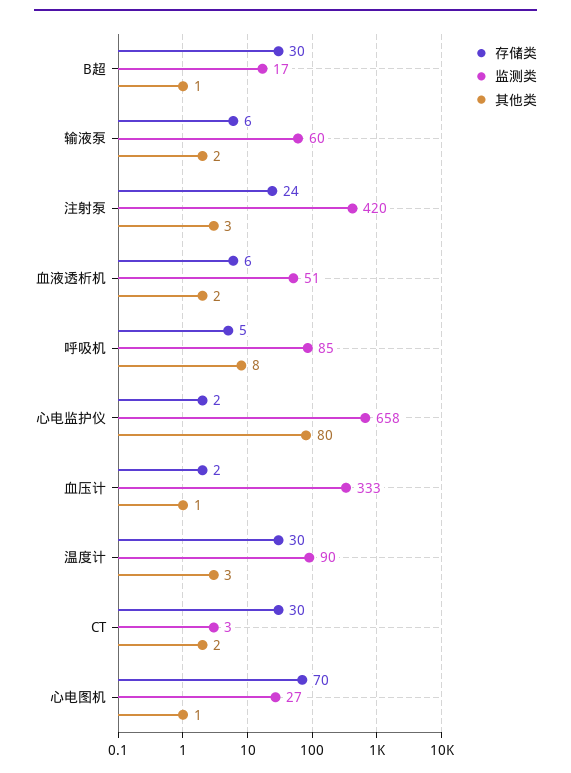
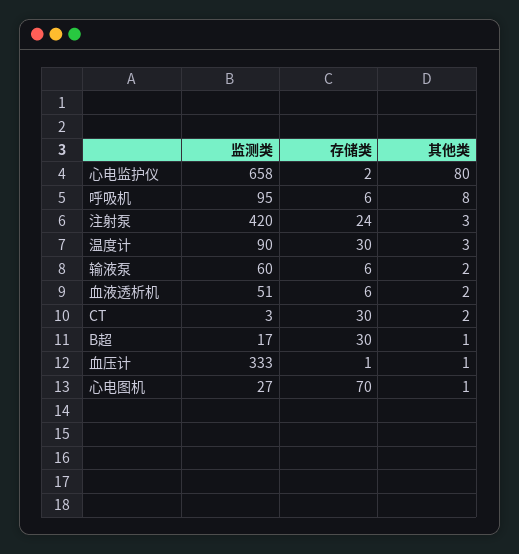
存储类, 呼吸机: 5 -> 6
监测类, 呼吸机: 85 -> 95
存储类, 血压计: 2 -> 1

